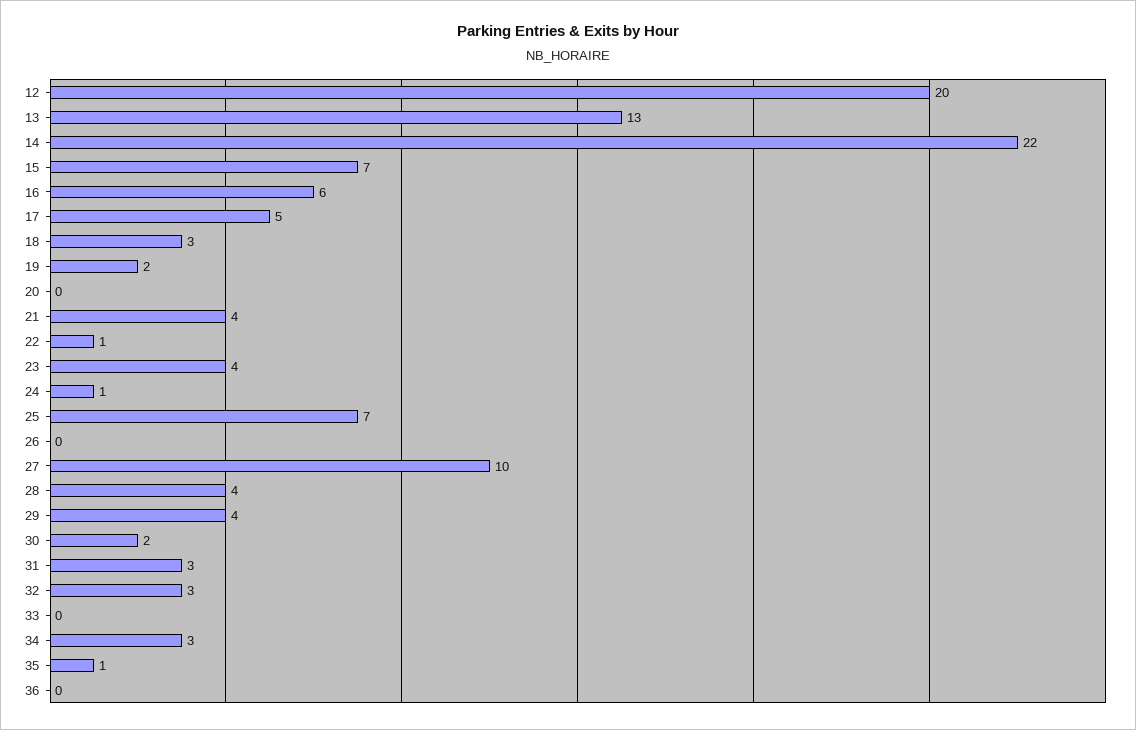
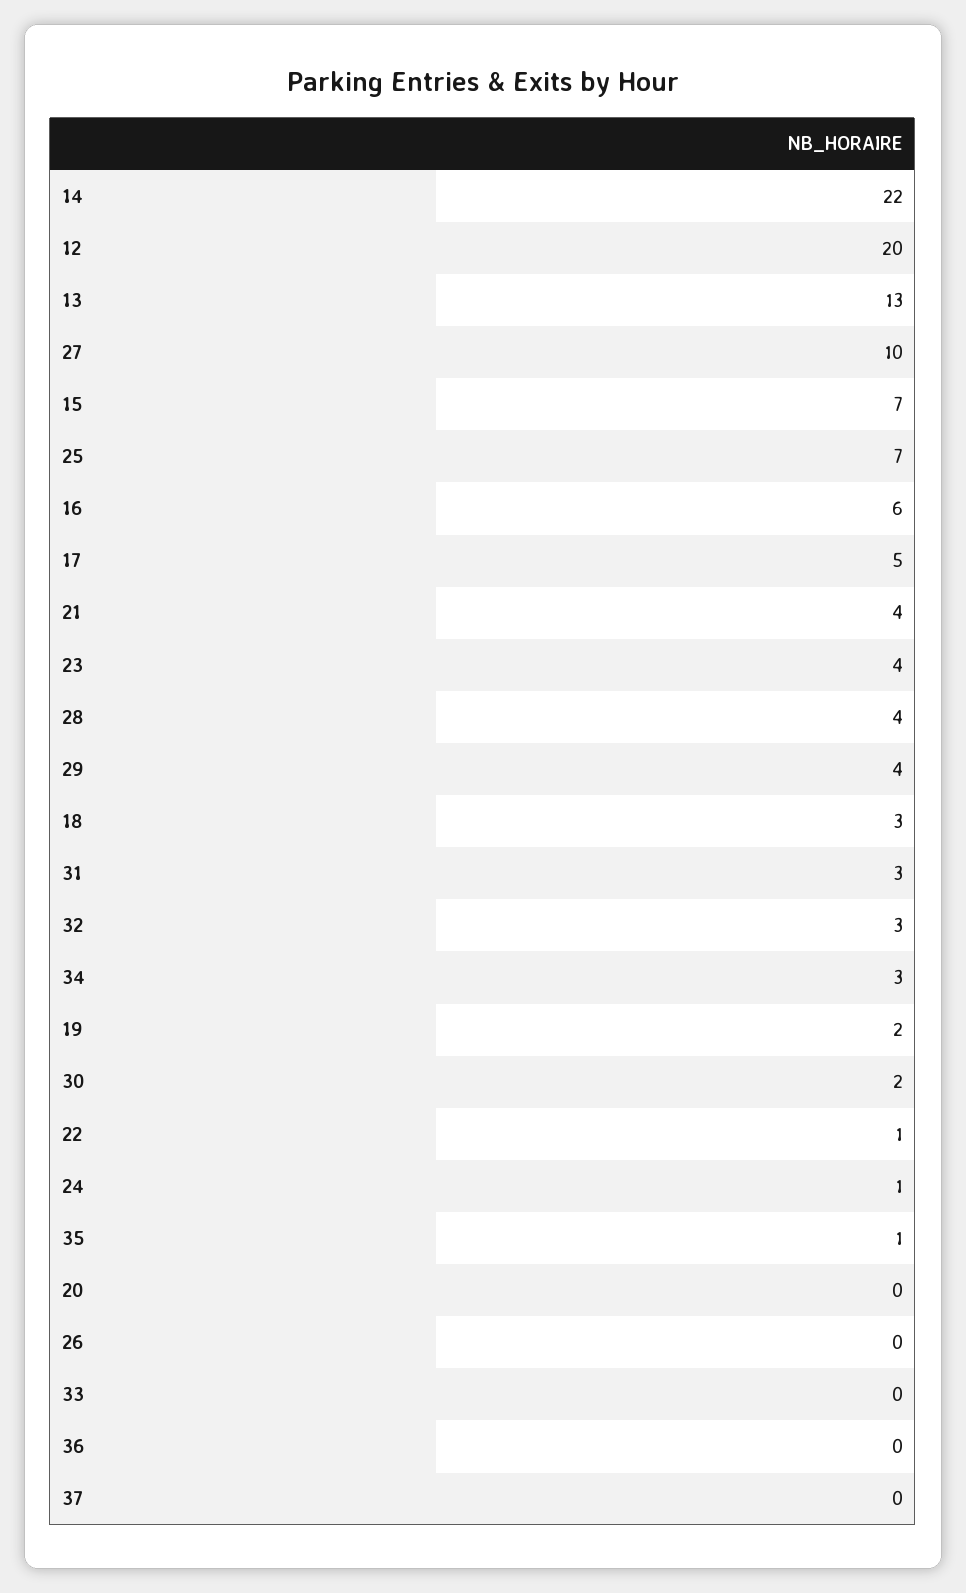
37: none -> 0

